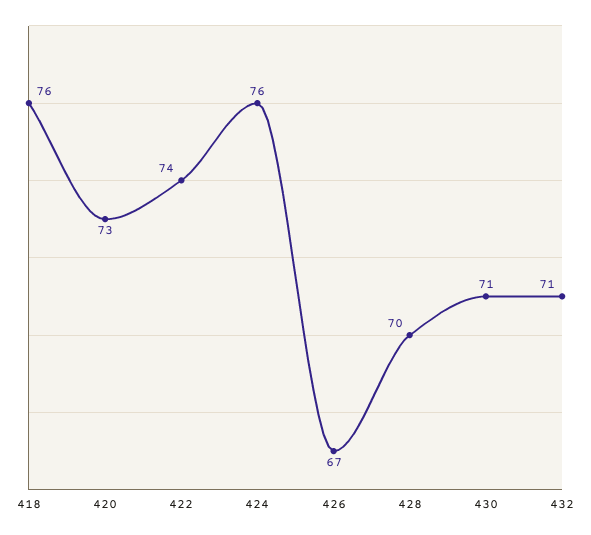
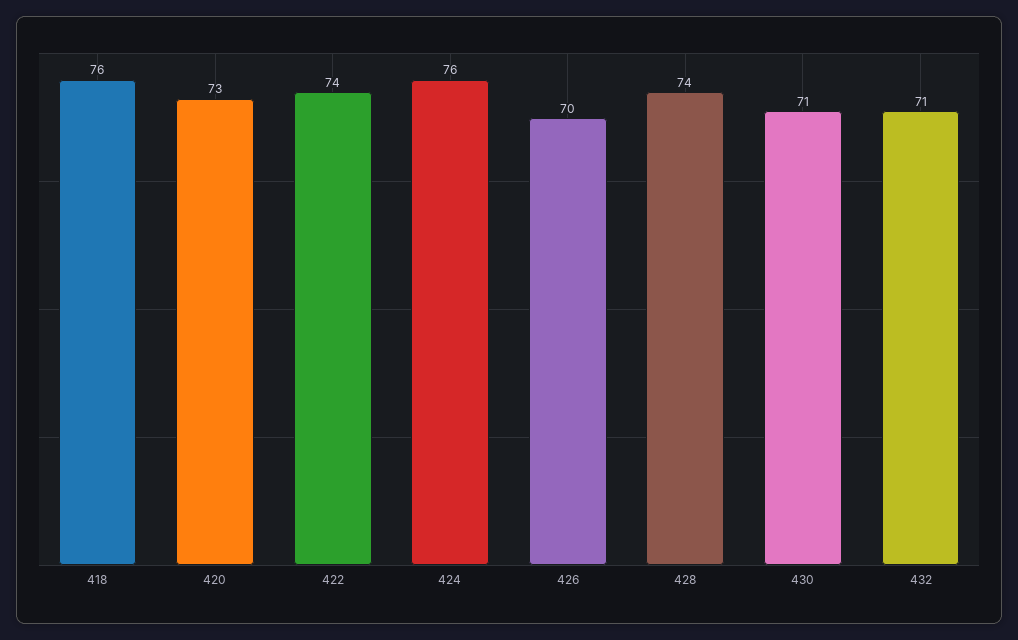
426: 67 -> 70
428: 70 -> 74

